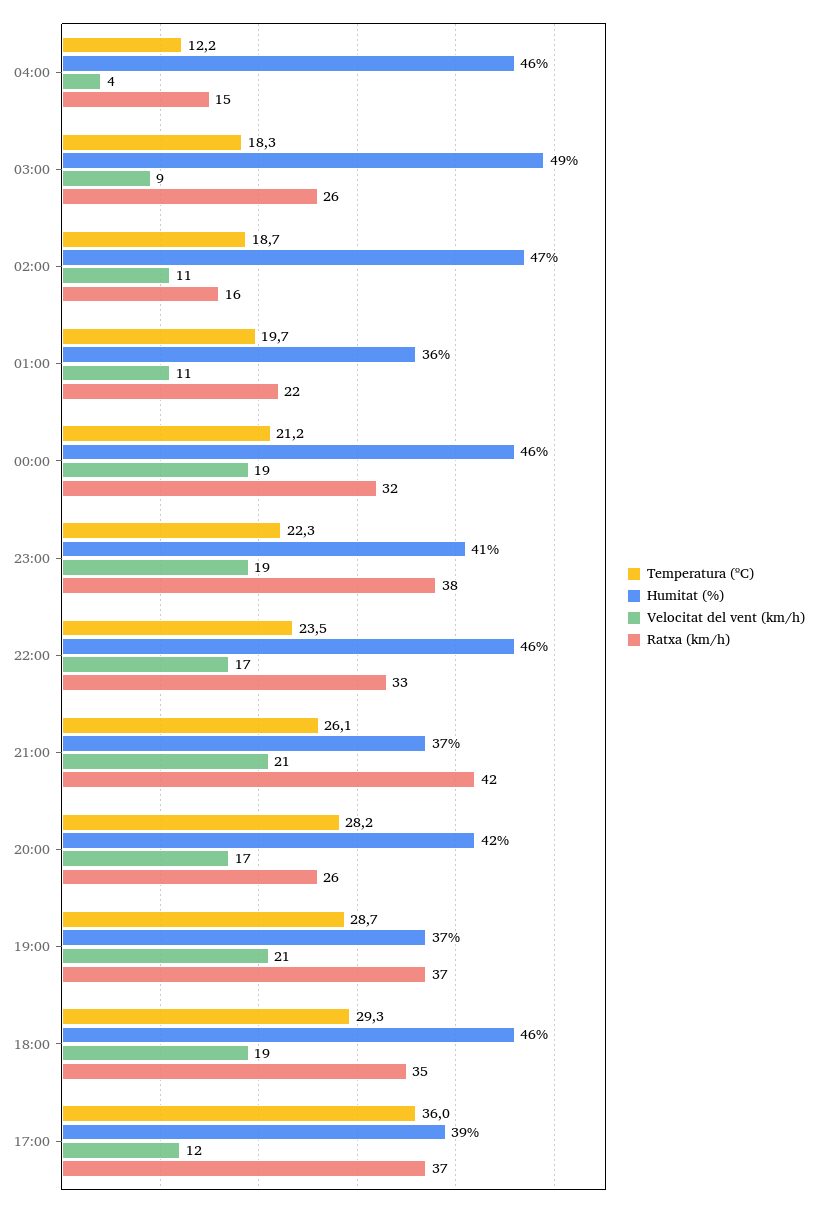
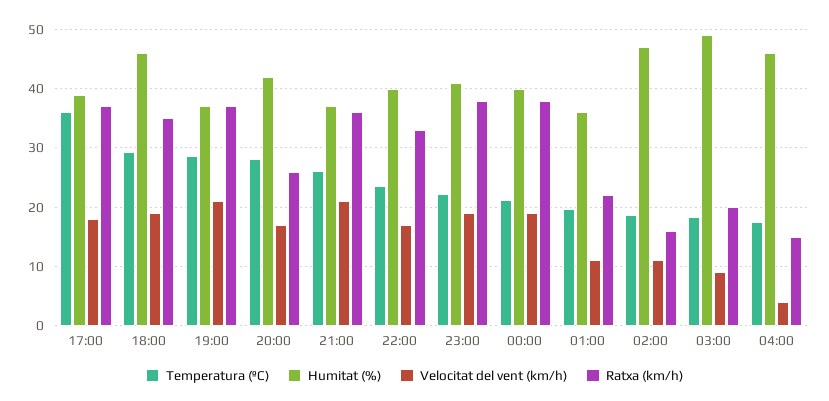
Temperatura (ºC), 04:00: 12.2 -> 18
Ratxa (km/h), 03:00: 26 -> 20
Humitat (%), 00:00: 46 -> 40
Ratxa (km/h), 00:00: 32 -> 38
Humitat (%), 22:00: 46 -> 40
Ratxa (km/h), 21:00: 42 -> 36
Velocitat del vent (km/h), 17:00: 12 -> 18

